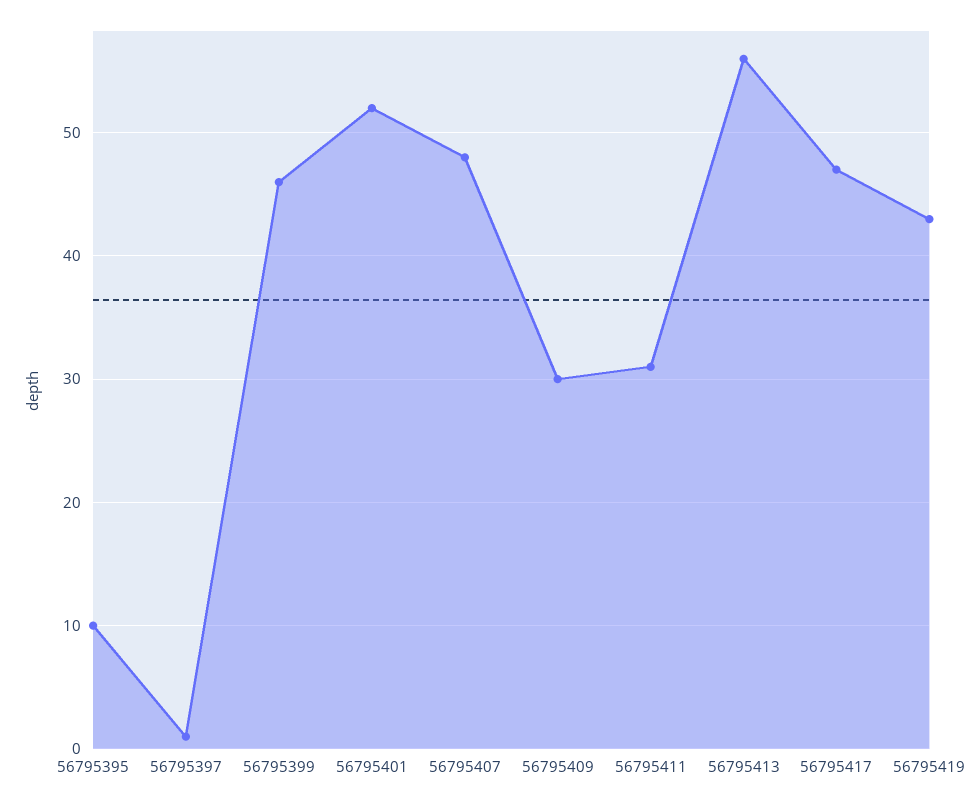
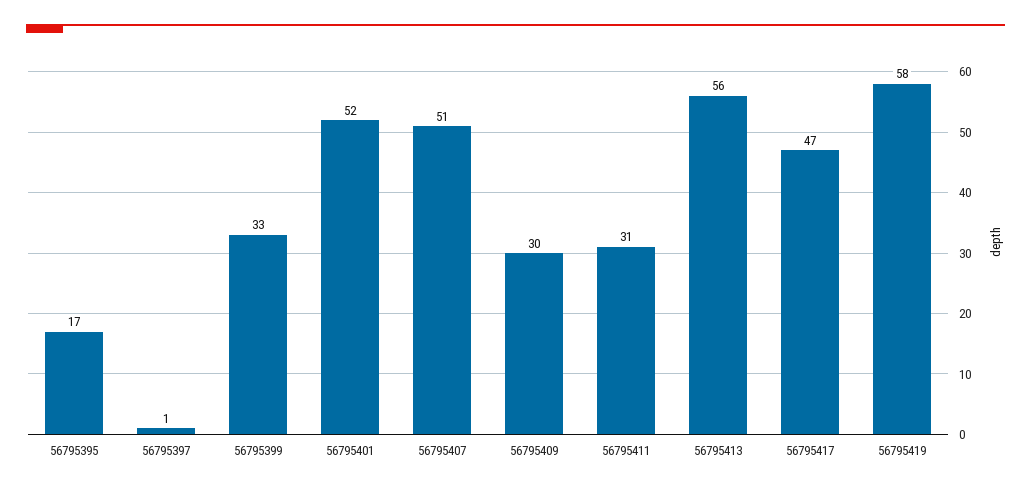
56795395: 10 -> 17
56795399: 46 -> 33
56795407: 48 -> 51
56795419: 43 -> 58

